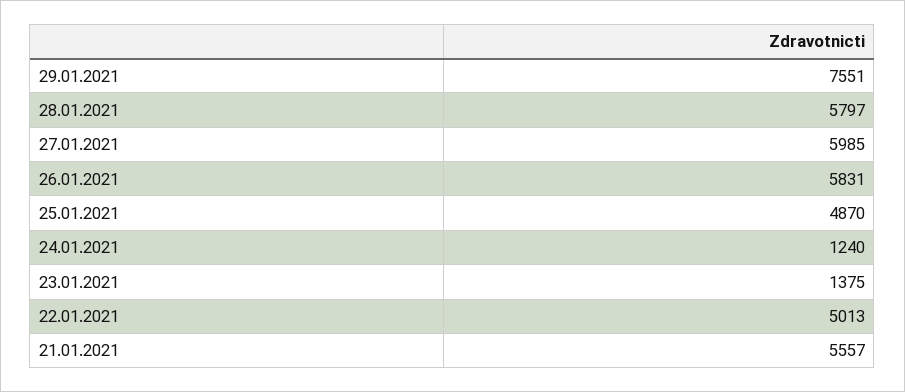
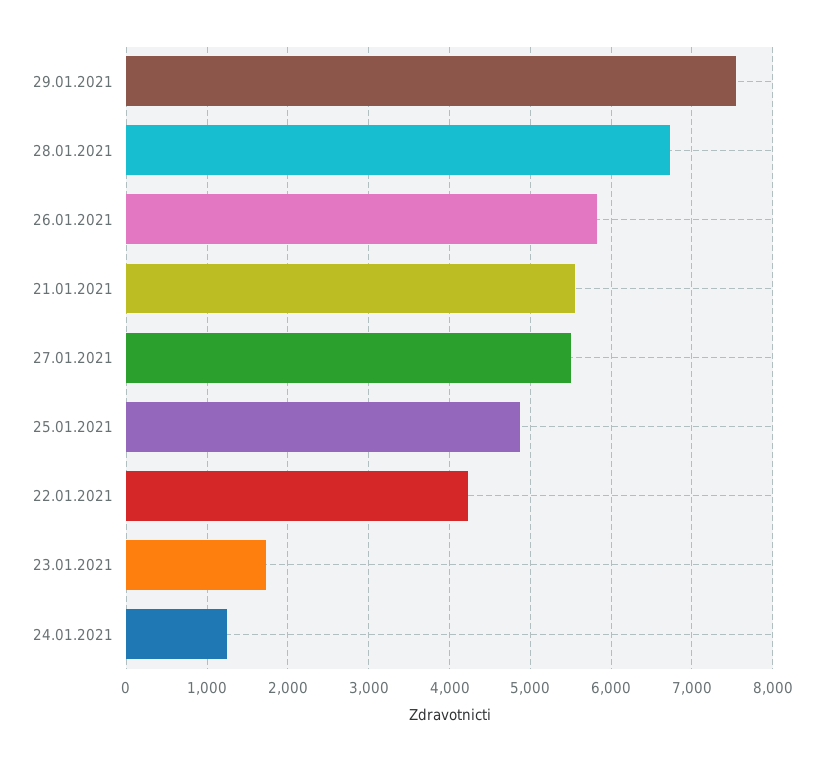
28.01.2021: 5797 -> 6700
27.01.2021: 5985 -> 5500
23.01.2021: 1375 -> 1700
22.01.2021: 5013 -> 4200

